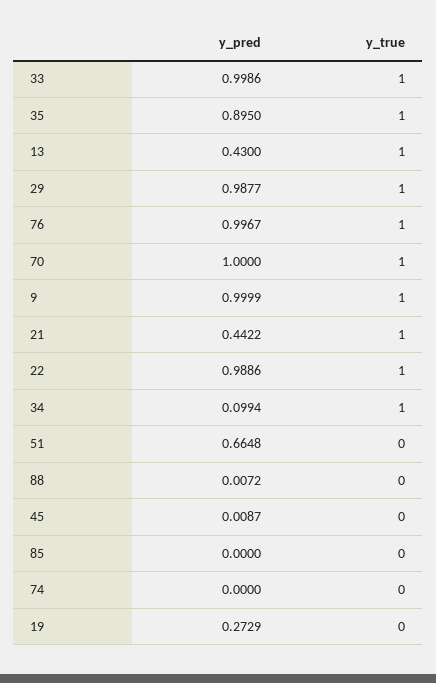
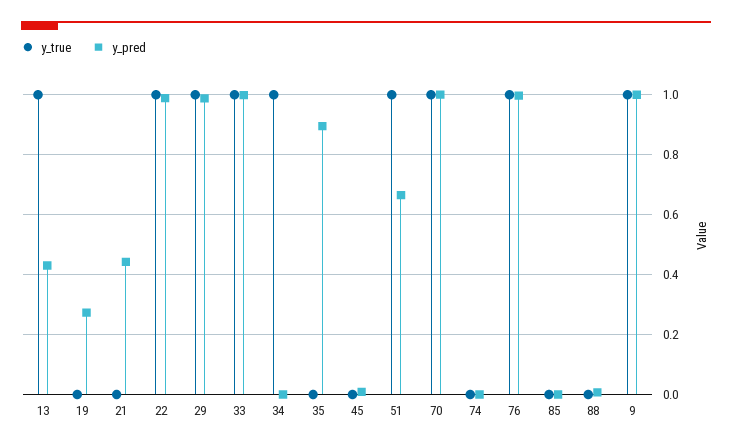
y_true, 35: 1 -> 0
y_true, 21: 1 -> 0
y_pred, 34: 0.0994 -> 0
y_true, 51: 0 -> 1

